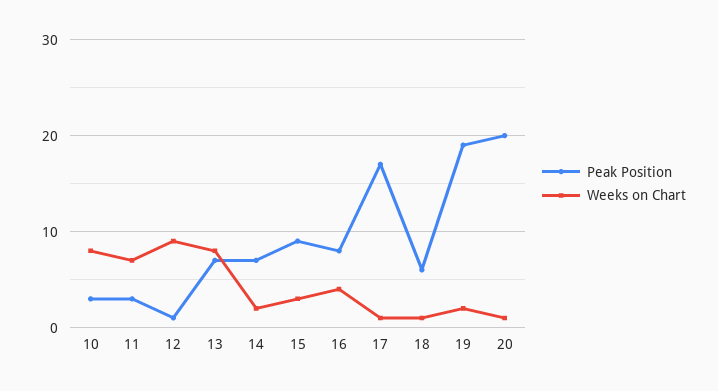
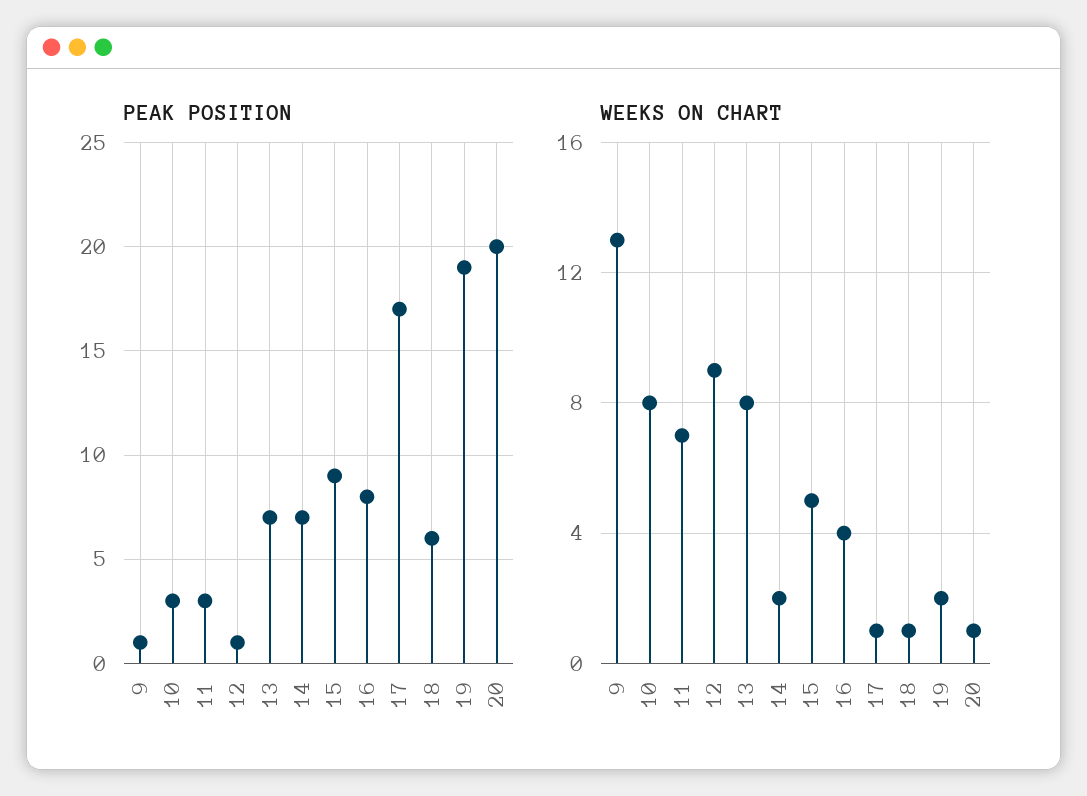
Weeks on Chart, 15: 3 -> 5
Peak Position, 9: none -> 1
Weeks on Chart, 9: none -> 13

